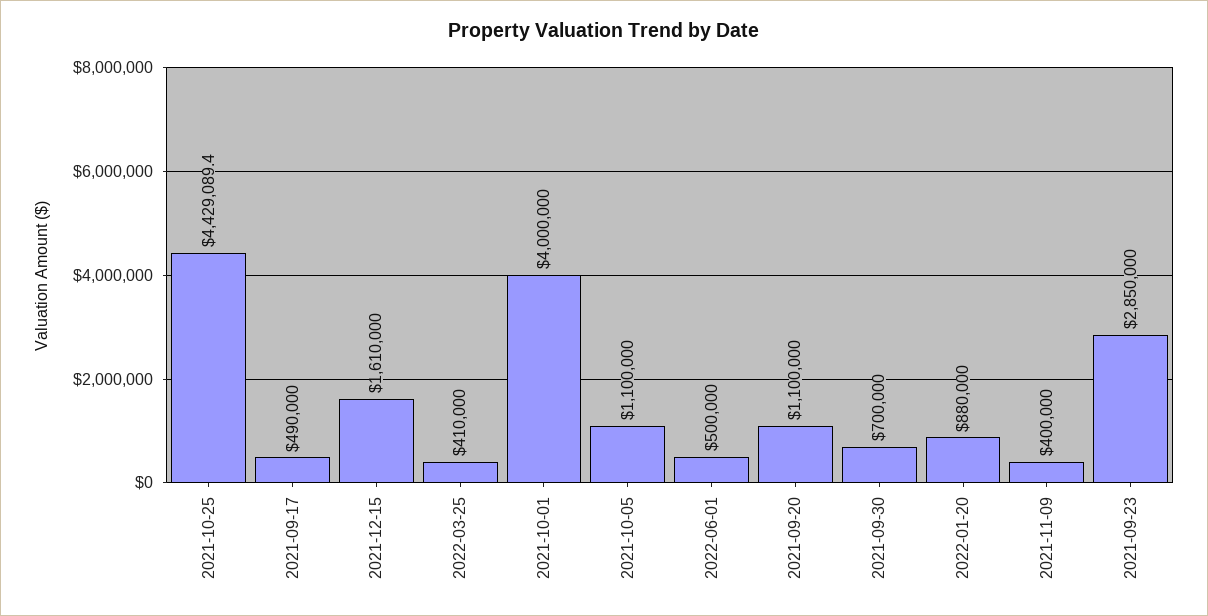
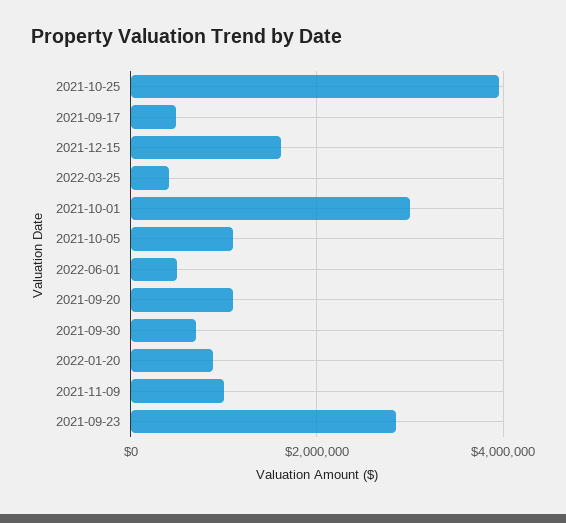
2021-10-25: 4429089.4 -> 4000000
2021-10-01: 4000000 -> 3000000
2021-11-09: 400000 -> 1000000

